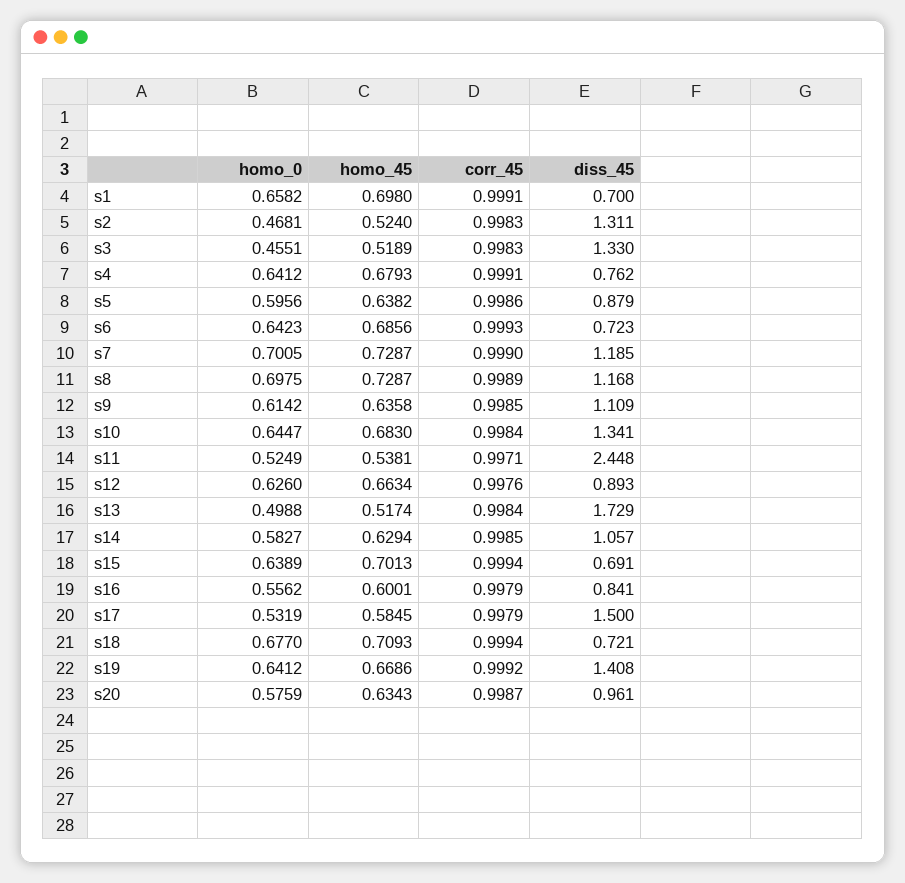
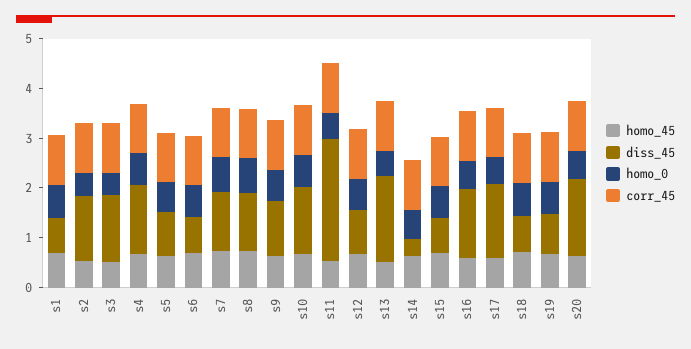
diss_45, s4: 0.762 -> 1.4
diss_45, s14: 1.057 -> 0.4
diss_45, s16: 0.841 -> 1.4
diss_45, s19: 1.408 -> 0.8
diss_45, s20: 0.961 -> 1.6

